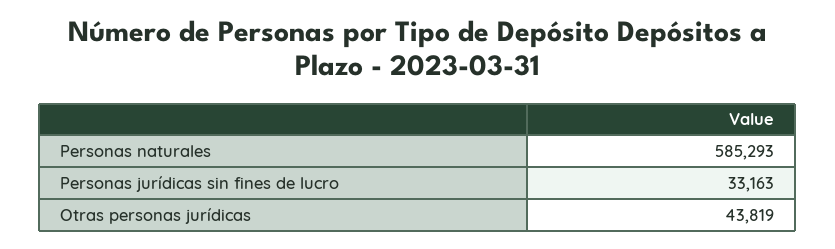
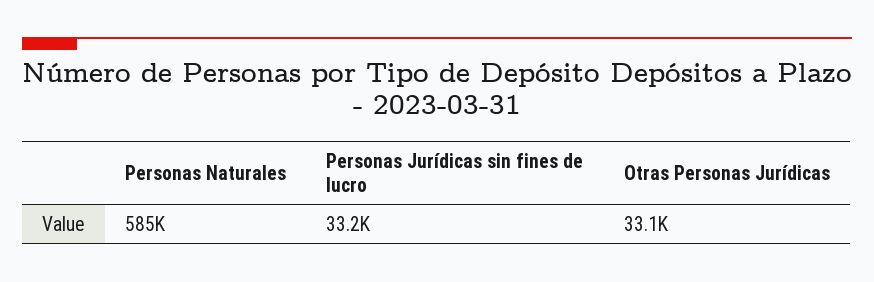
Otras personas jurídicas: 43819 -> 33100

